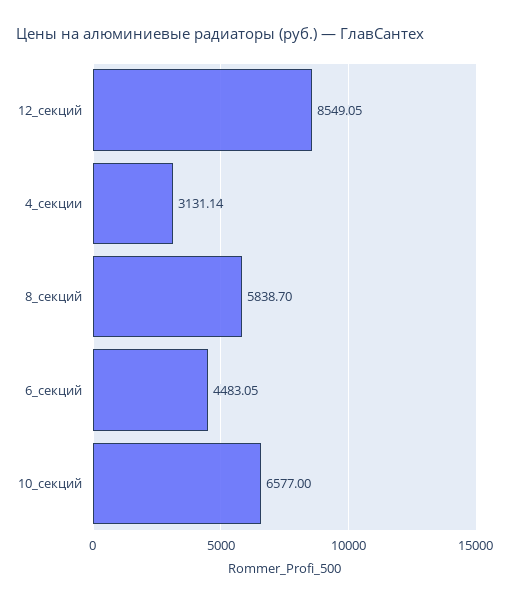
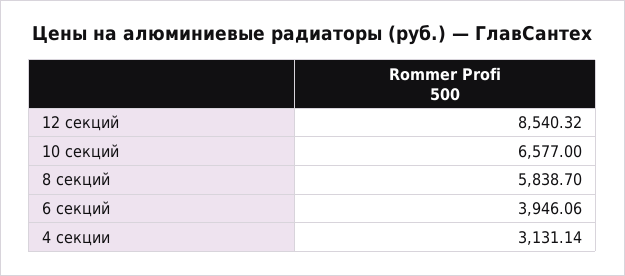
12_секций: 8549.05 -> 8540.32
6_секций: 4483.05 -> 3946.06

